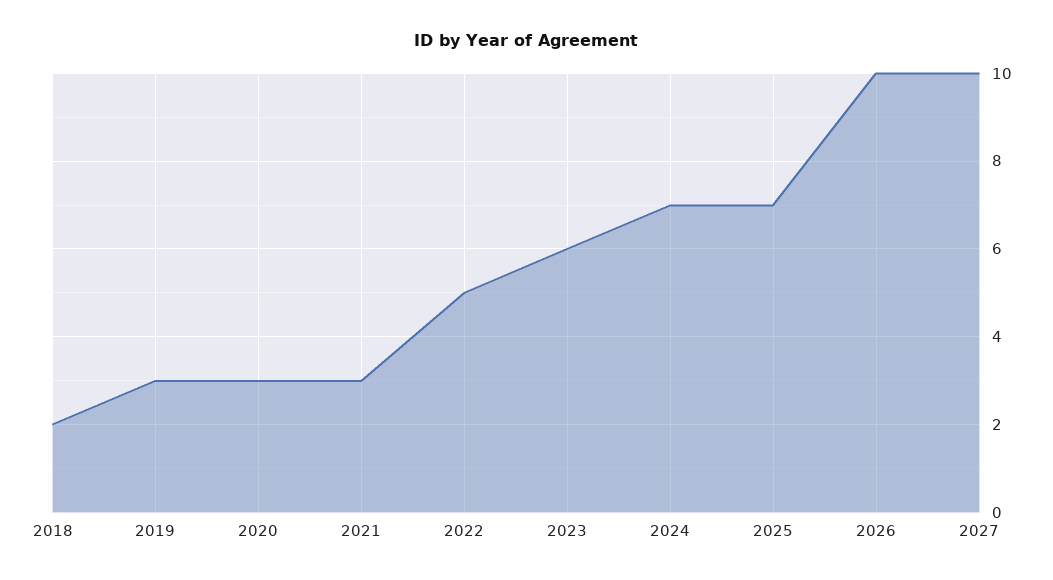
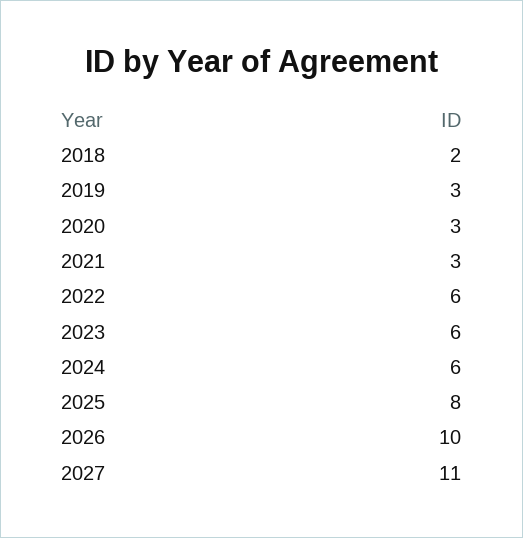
2022: 5 -> 6
2024: 7 -> 6
2025: 7 -> 8
2027: 10 -> 11

